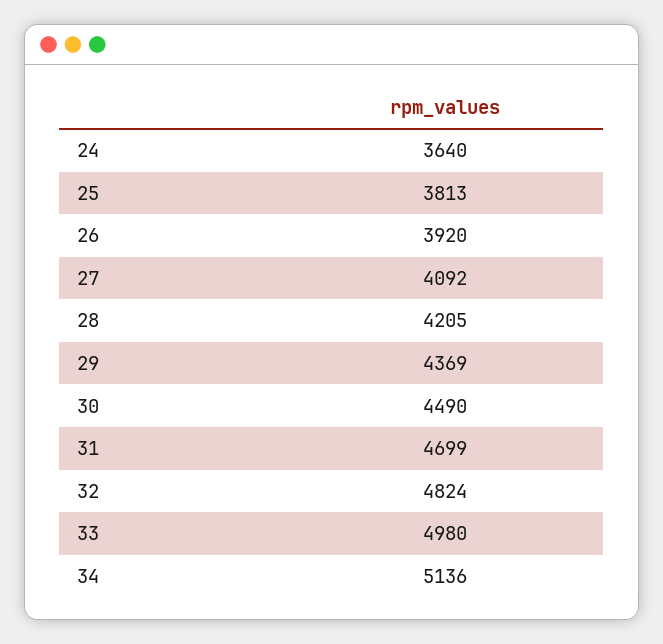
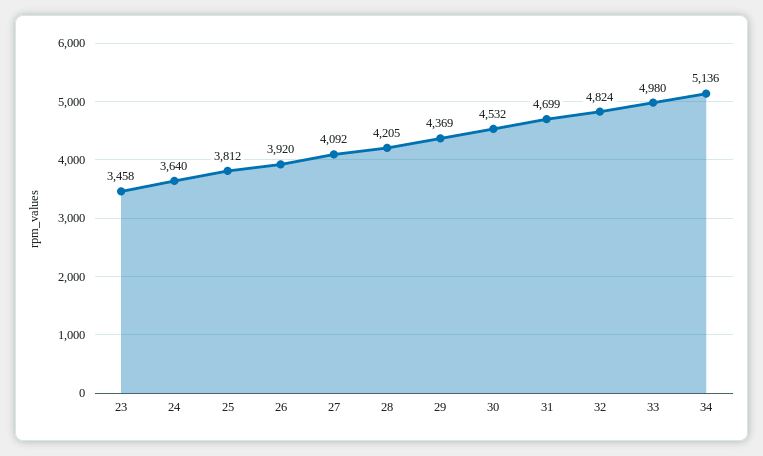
25: 3813 -> 3812
30: 4490 -> 4532
23: none -> 3458

